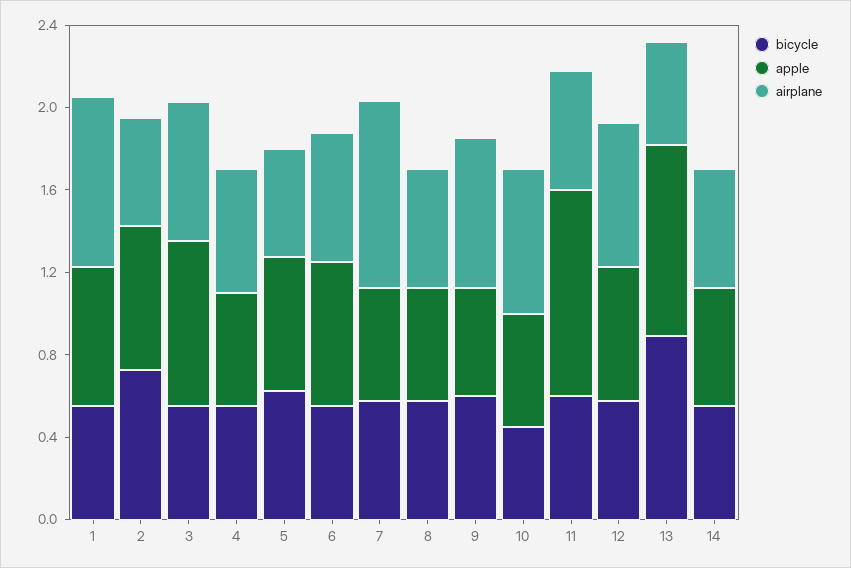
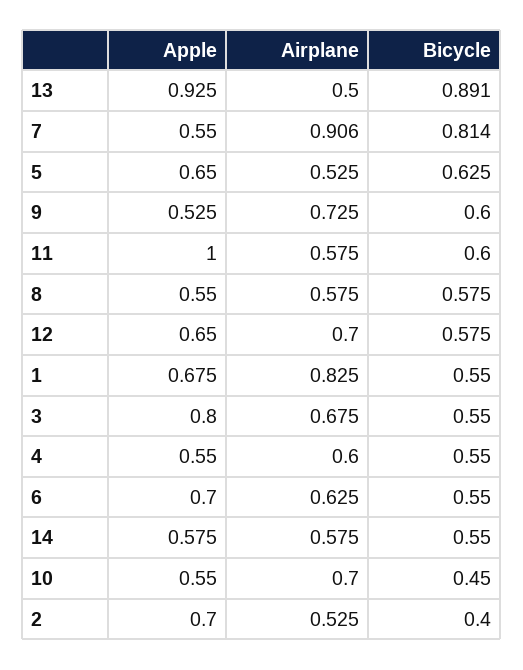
bicycle, 2: 0.7 -> 0.4
bicycle, 7: 0.6 -> 0.814

